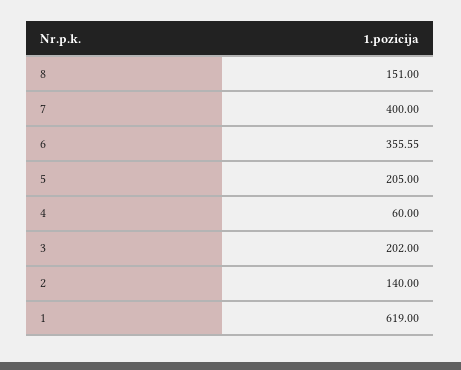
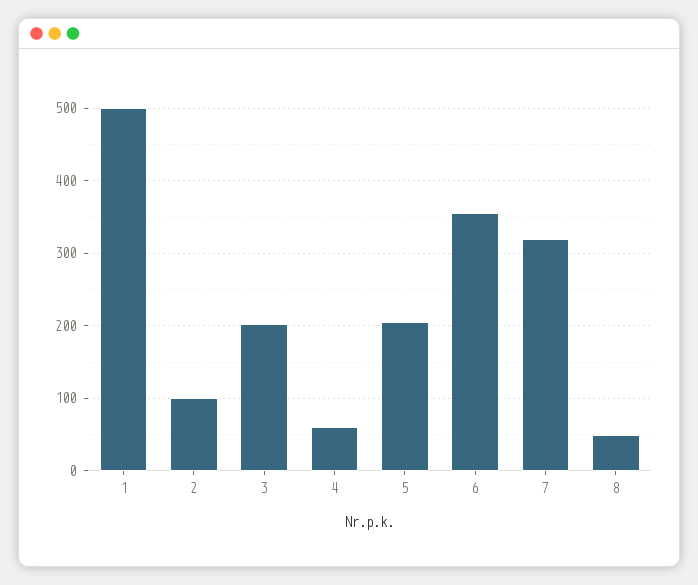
8: 151 -> 50
7: 400 -> 320
2: 140 -> 100
1: 619 -> 500

